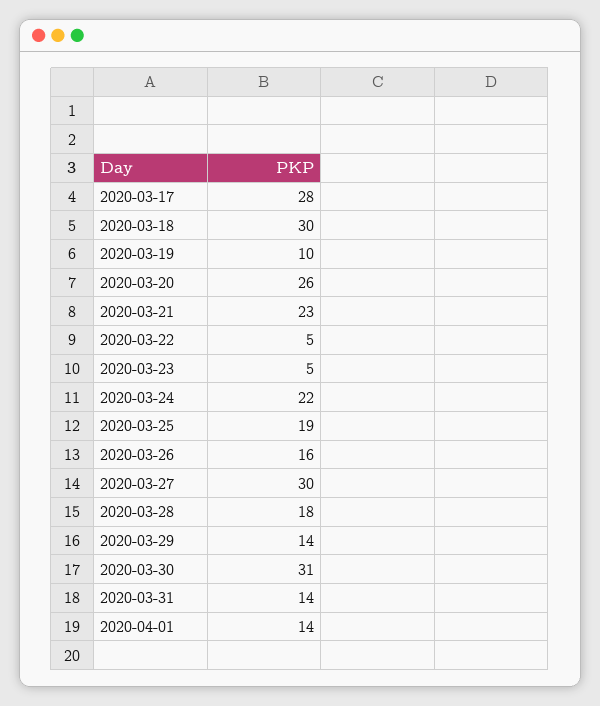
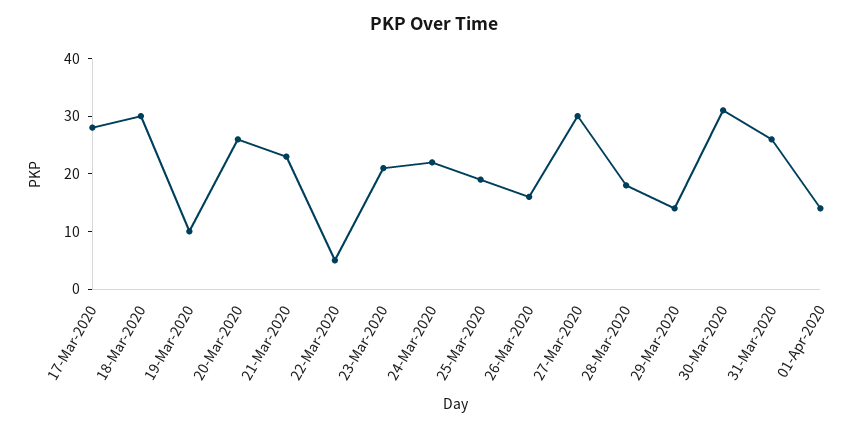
2020-03-23: 5 -> 20
2020-03-31: 14 -> 25

